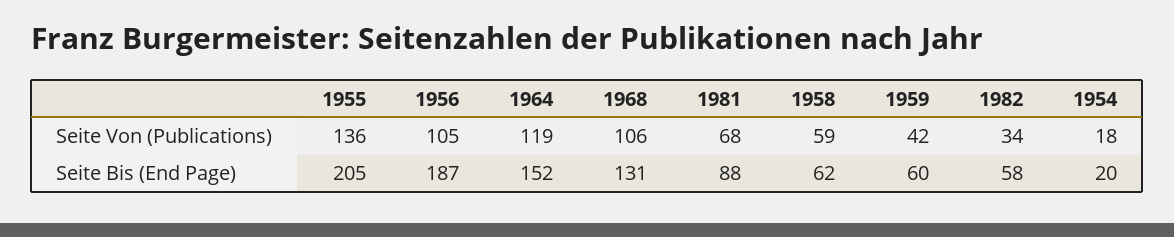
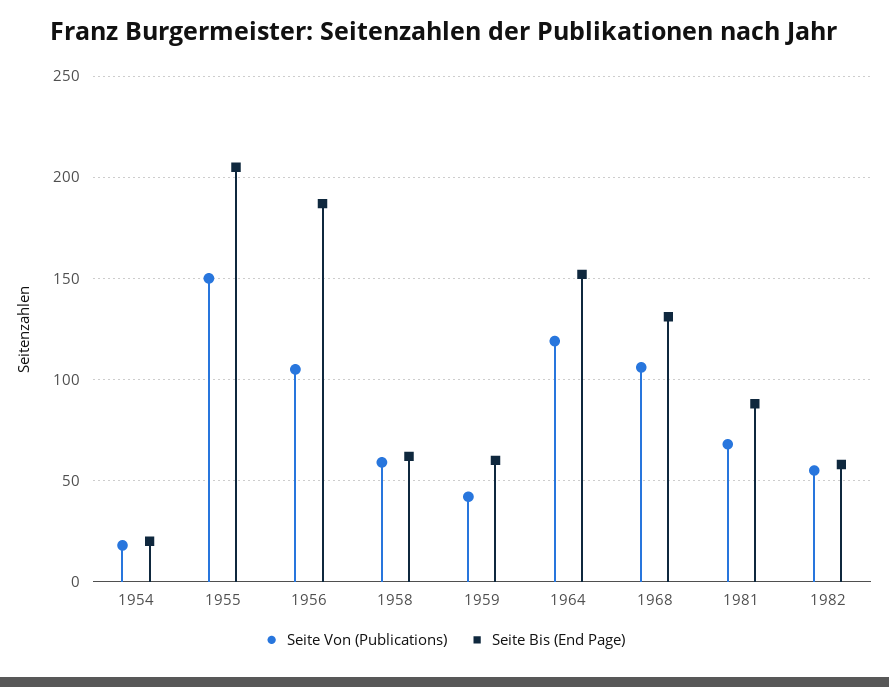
Seite Von (Publications), 1955: 136 -> 150
Seite Von (Publications), 1982: 34 -> 55

